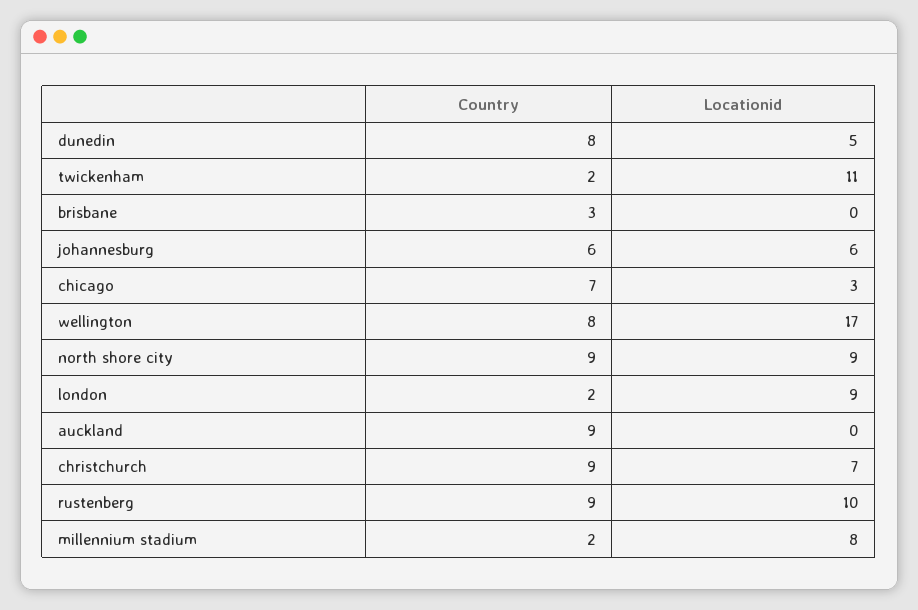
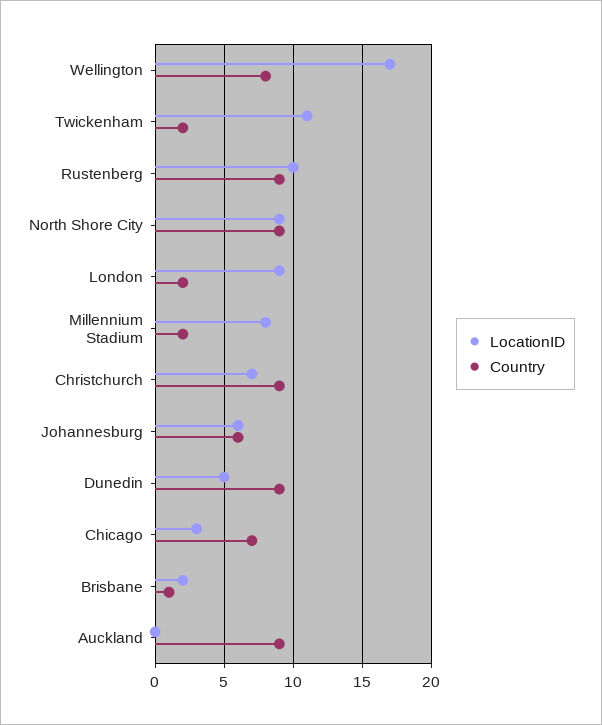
Country, dunedin: 8 -> 9
Country, brisbane: 3 -> 1
Locationid, brisbane: 0 -> 2

